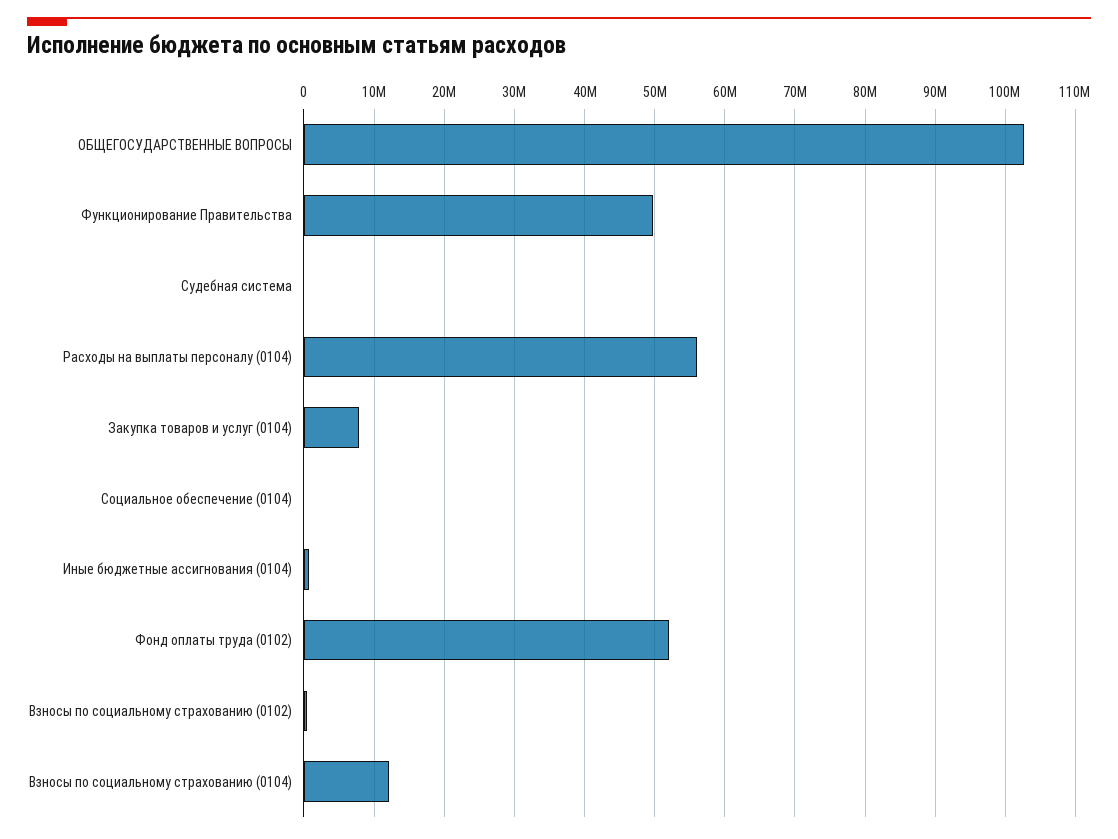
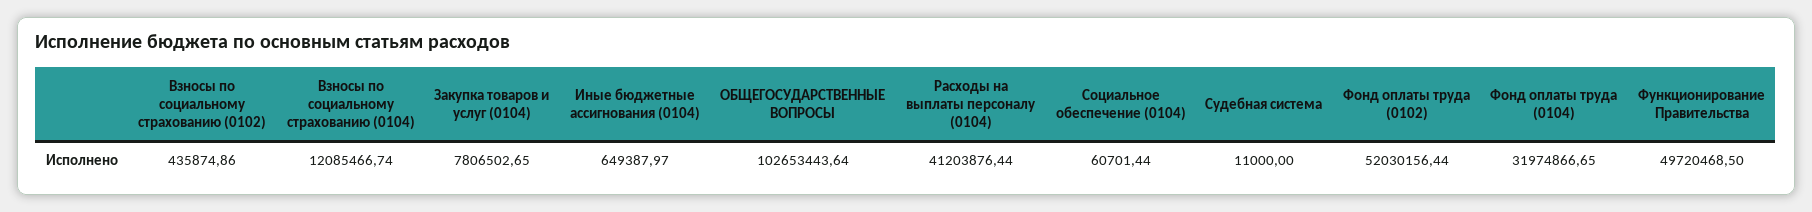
Расходы на выплаты персоналу (0104): 56000000 -> 41203876.44
Фонд оплаты труда (0104): none -> 31974866.65

